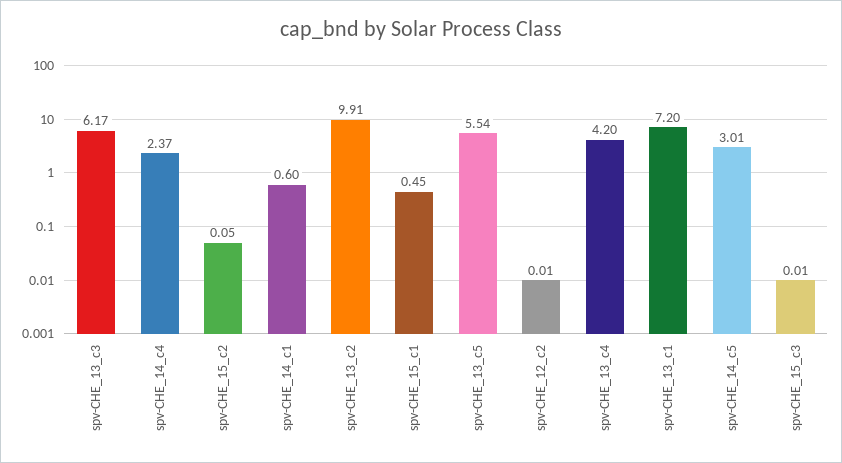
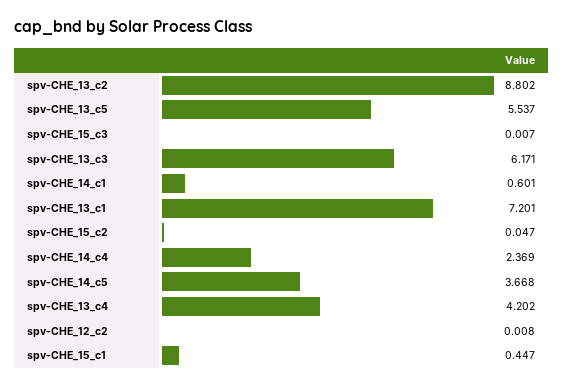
spv-CHE_13_c2: 9.91 -> 8.802
spv-CHE_14_c5: 3.01 -> 3.668

